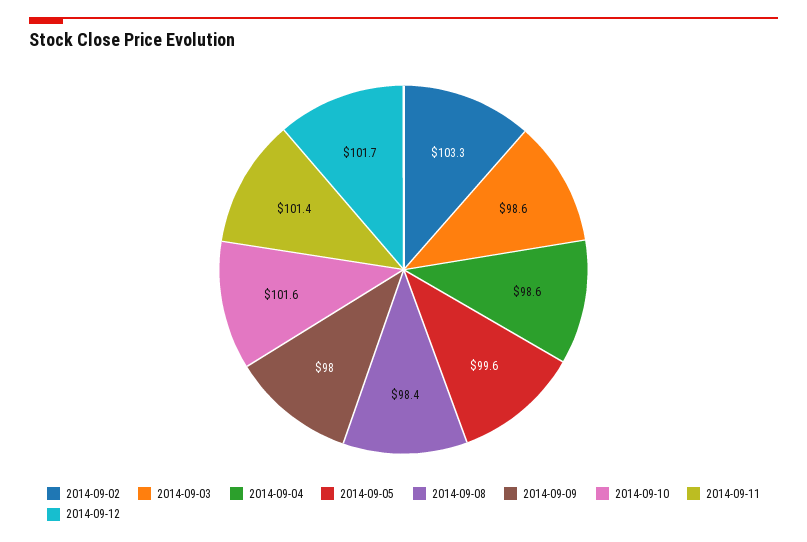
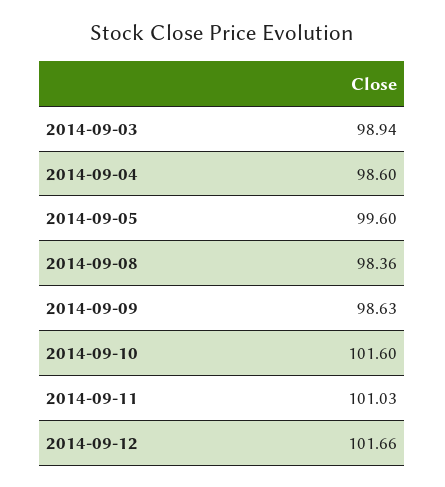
2014-09-02: 103.3 -> none
2014-09-03: 98.6 -> 98.94
2014-09-09: 98 -> 98.63
2014-09-11: 101.4 -> 101.03

